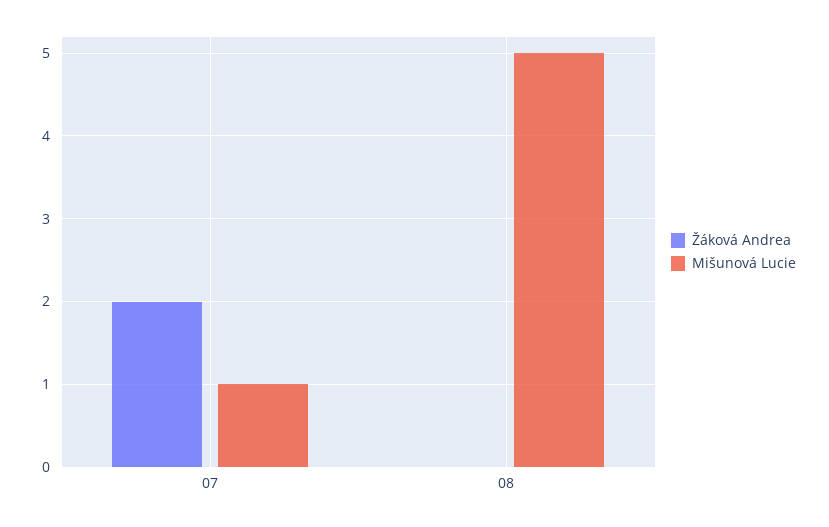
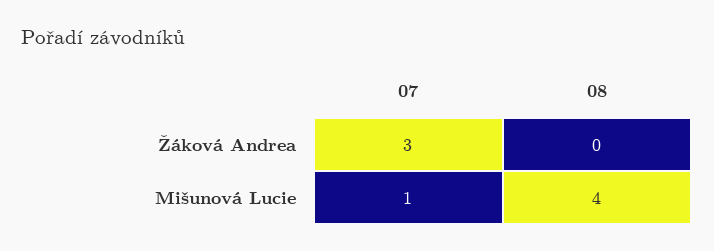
Žáková Andrea, 07: 2 -> 3
Mišunová Lucie, 08: 5 -> 4

